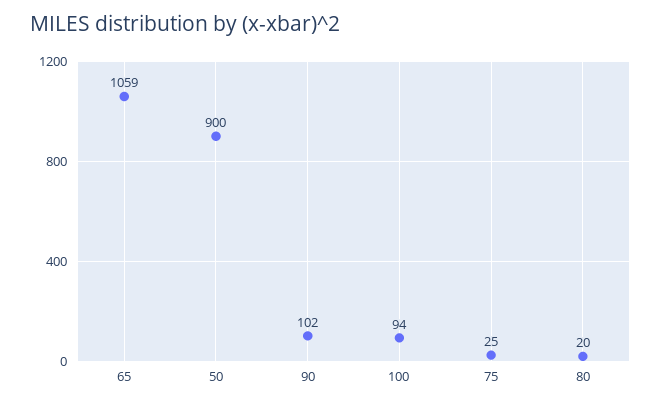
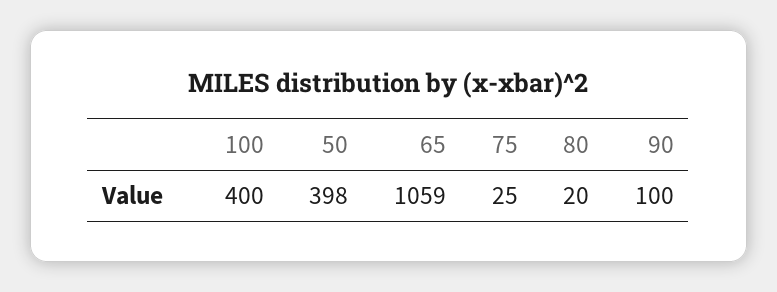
50: 900 -> 398
90: 102 -> 100
100: 94 -> 400

